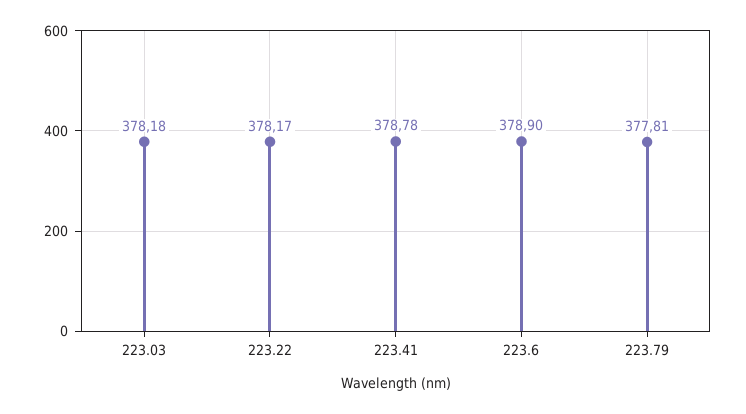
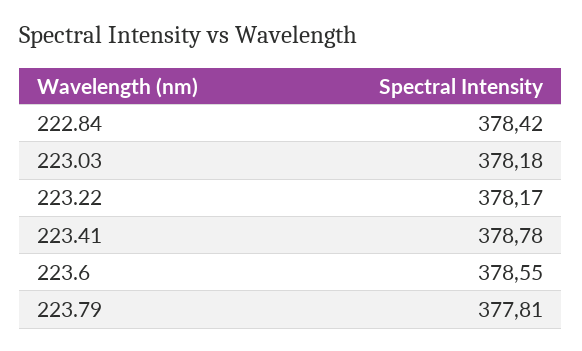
223.6: 378.9 -> 378.55
222.84: none -> 378.42

